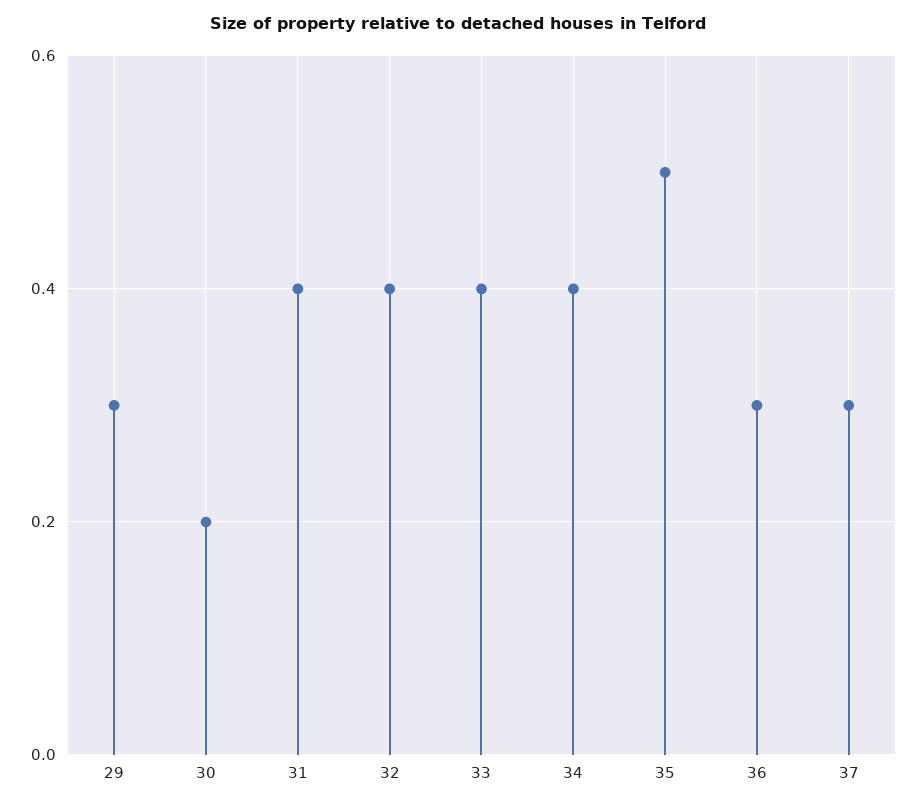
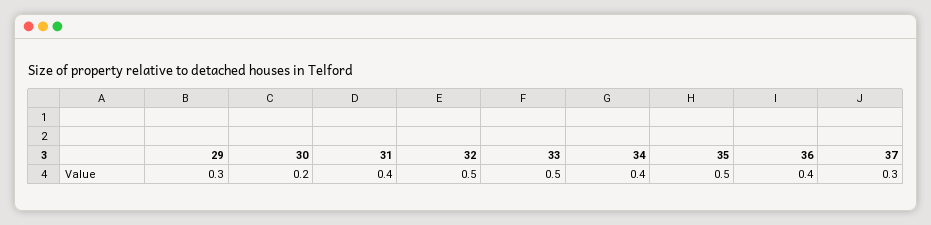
32: 0.4 -> 0.5
33: 0.4 -> 0.5
36: 0.3 -> 0.4

